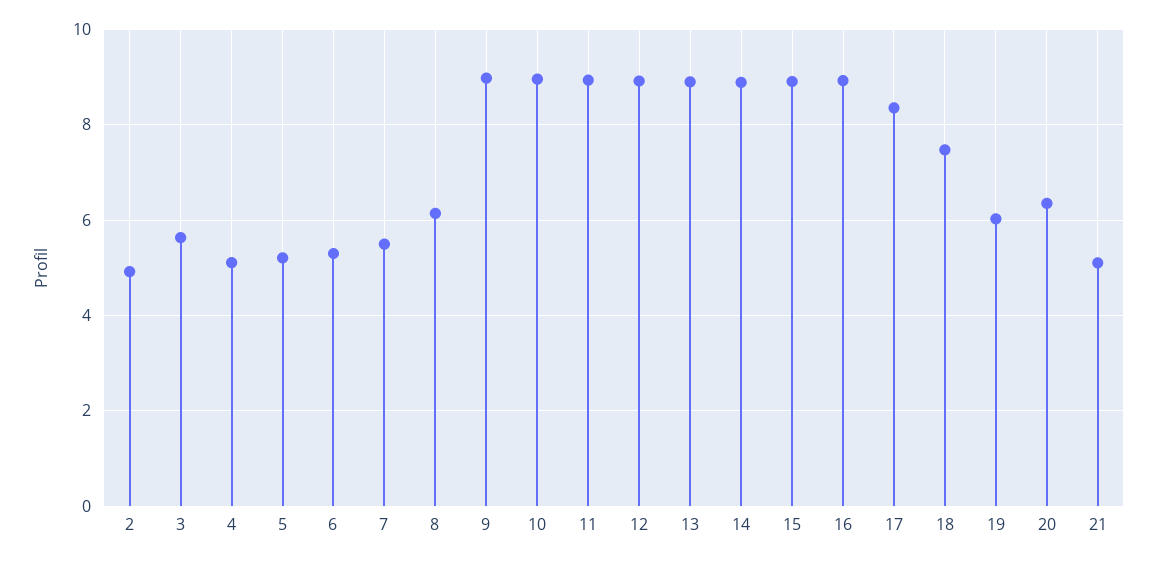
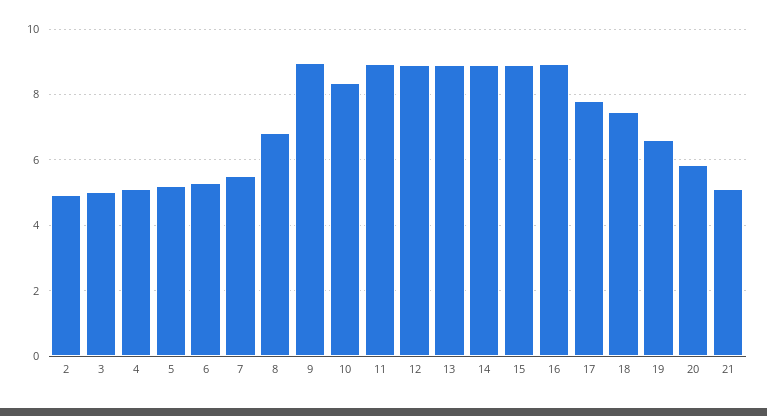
3: 5.6 -> 5
8: 6.2 -> 6.8
10: 9 -> 8.4
17: 8.4 -> 7.8
19: 6 -> 6.6
20: 6.4 -> 5.8

